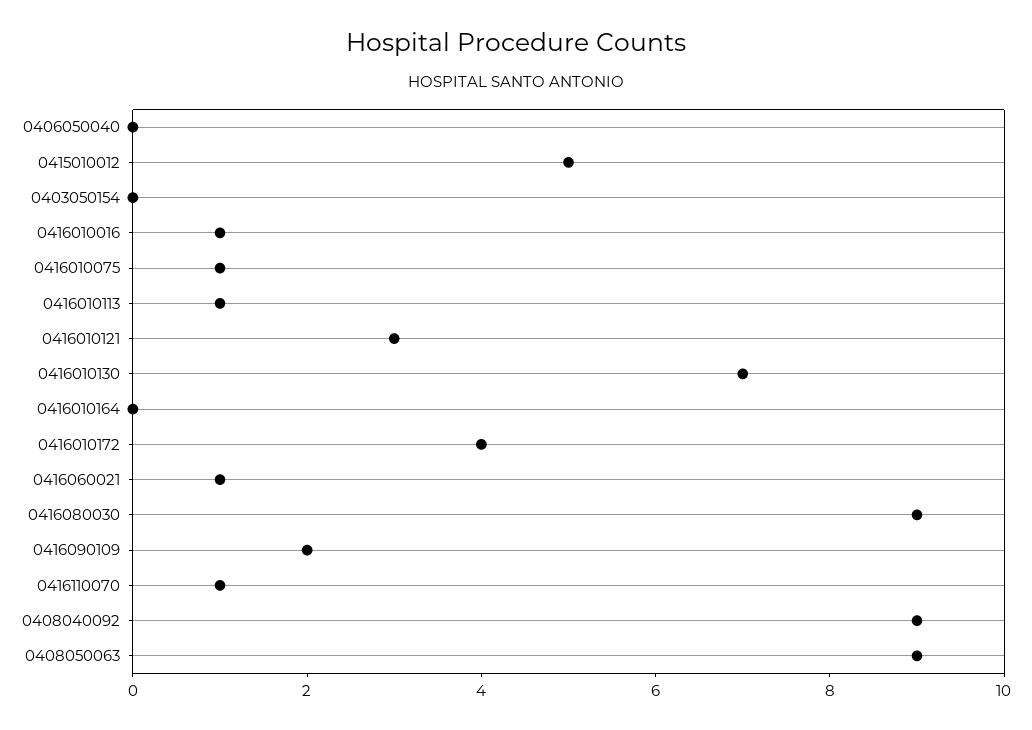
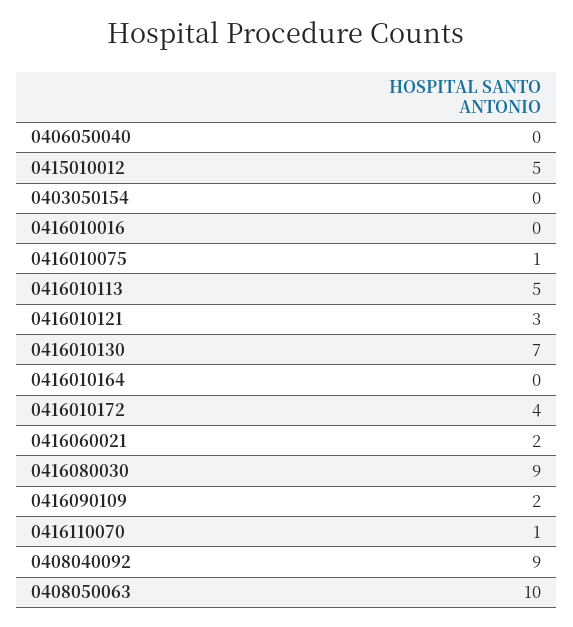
0416010016: 1 -> 0
0416010113: 1 -> 5
0416060021: 1 -> 2
0408050063: 9 -> 10

